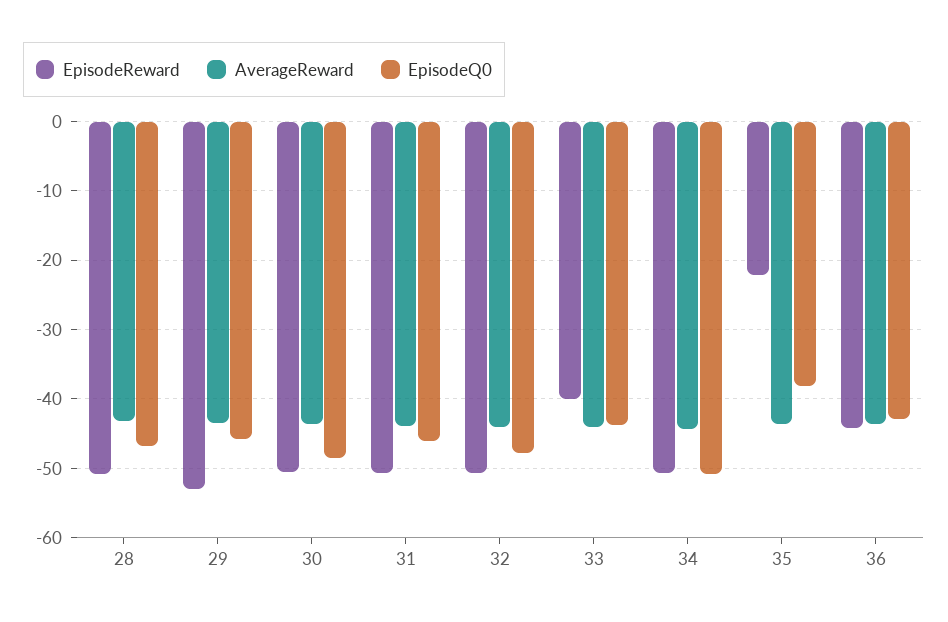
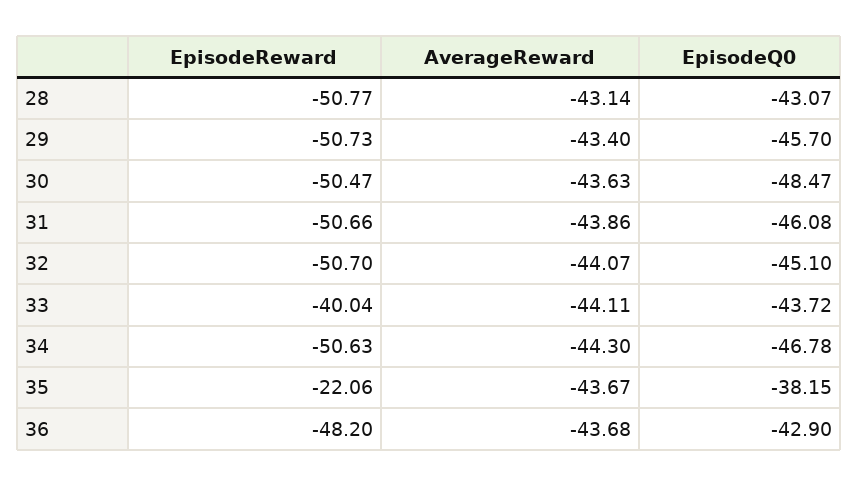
EpisodeQ0, 28: -47 -> -43.07
EpisodeReward, 29: -53 -> -50.73
EpisodeQ0, 32: -48 -> -45.1
EpisodeQ0, 34: -51 -> -46.78
EpisodeReward, 36: -44 -> -48.2

